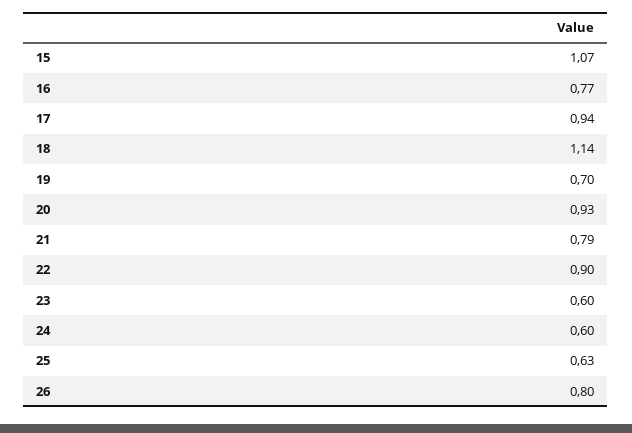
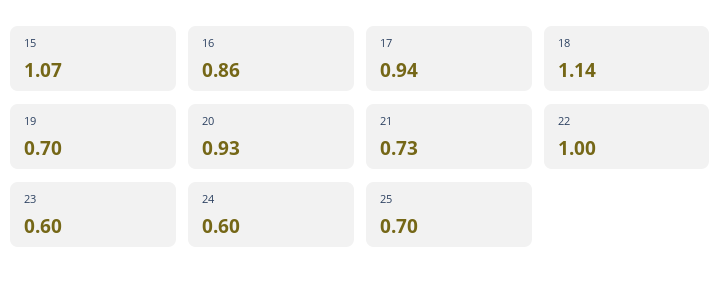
16: 0.77 -> 0.86
21: 0.79 -> 0.73
22: 0.9 -> 1
25: 0.63 -> 0.7
26: 0.8 -> none

